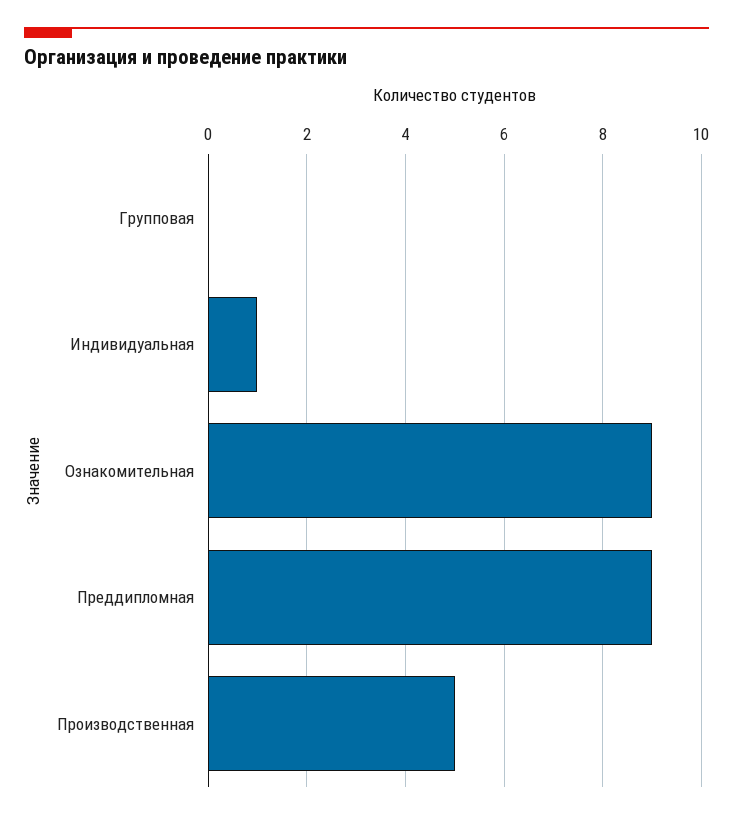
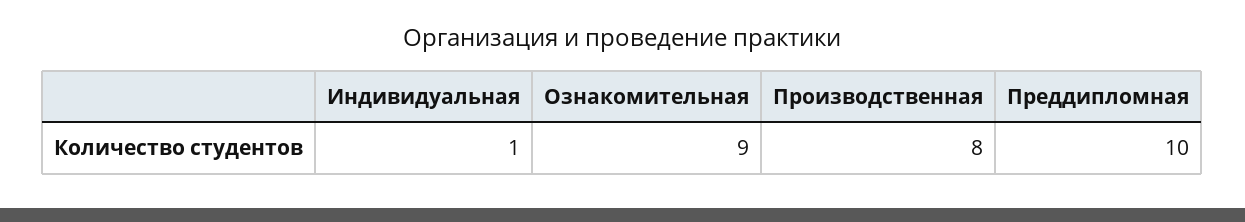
Групповая: 0 -> none
Преддипломная: 9 -> 10
Производственная: 5 -> 8

